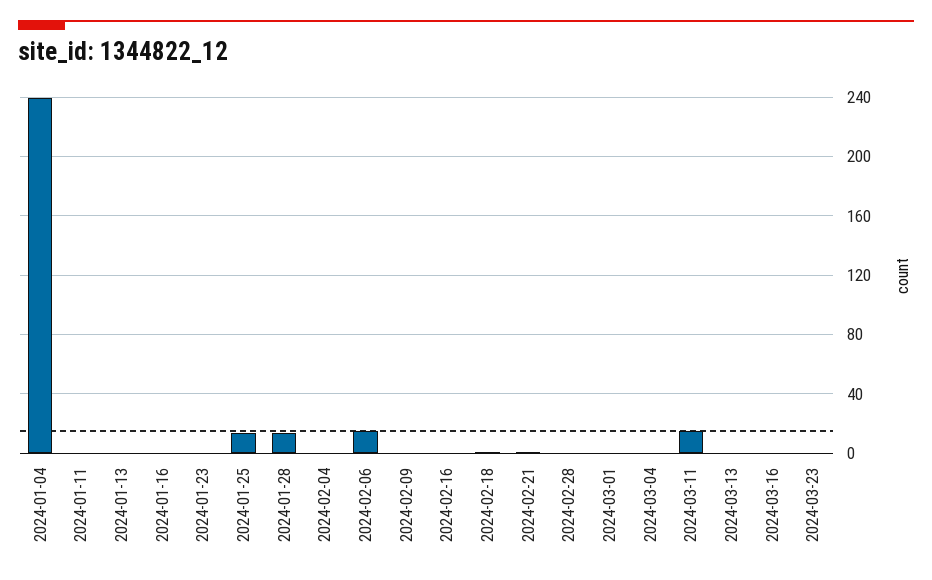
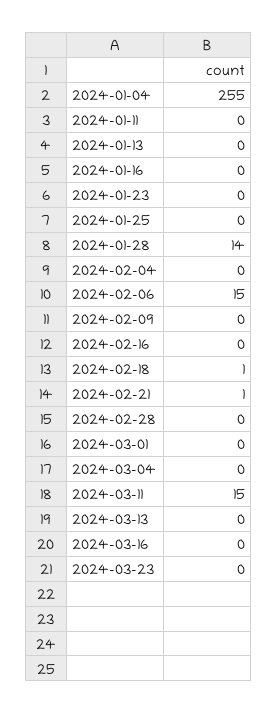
2024-01-04: 240 -> 255
2024-01-25: 15 -> 0

